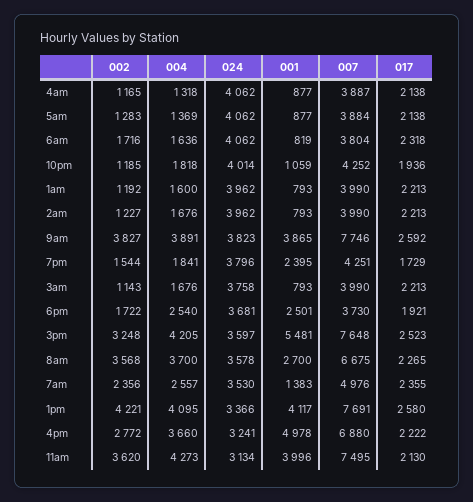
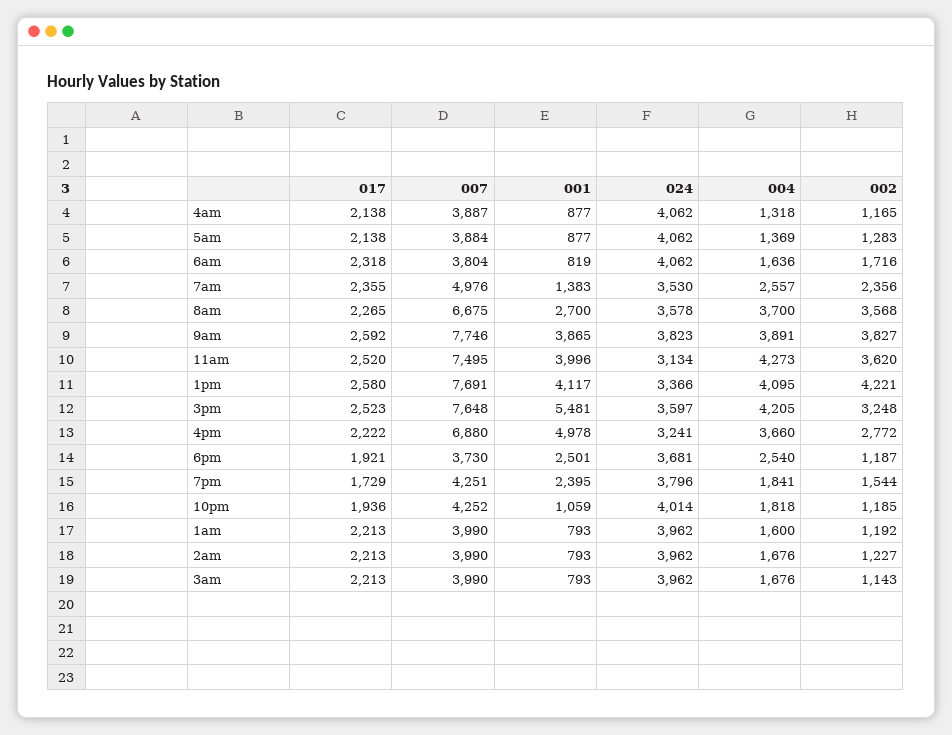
024, 3am: 3758 -> 3962
002, 6pm: 1722 -> 1187
017, 11am: 2130 -> 2520

